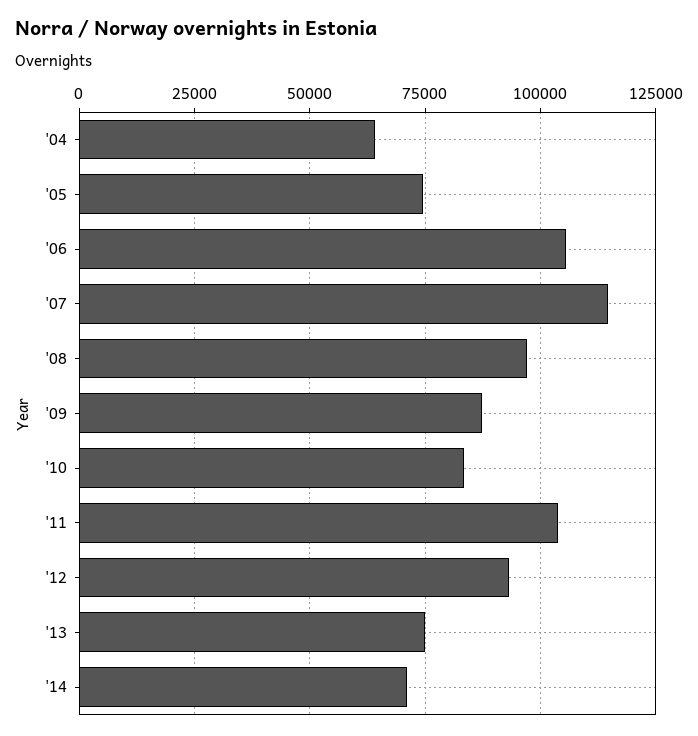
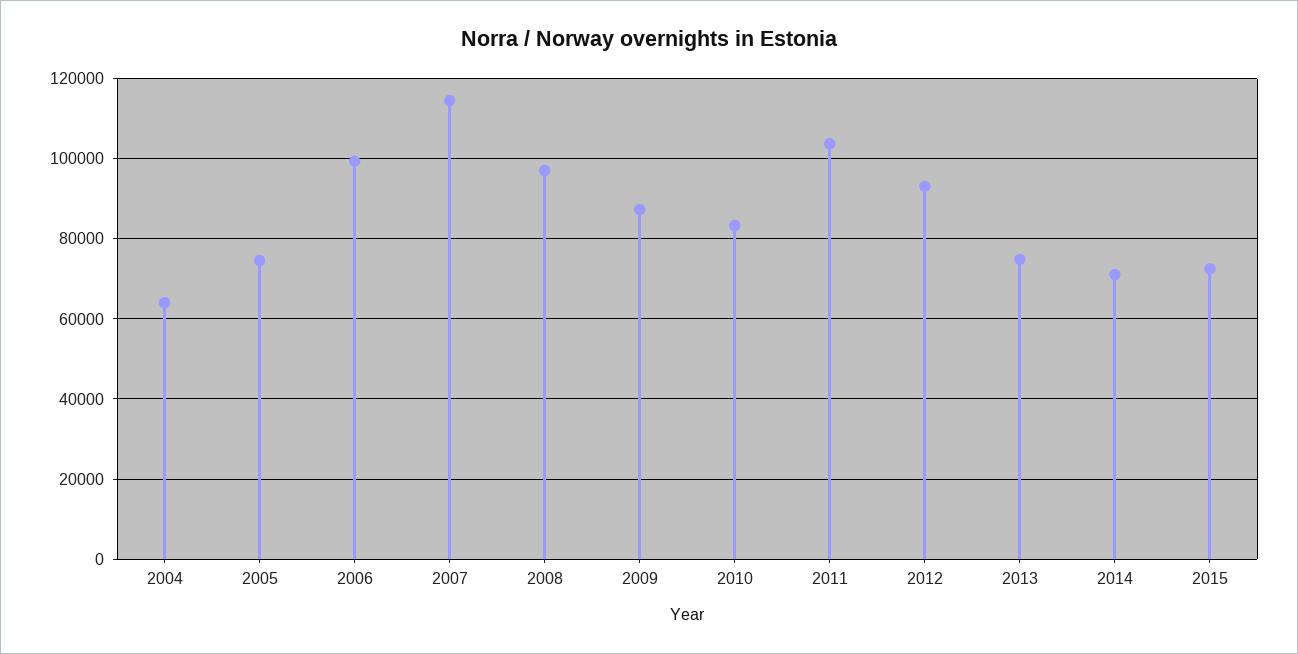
'06: 105000 -> 100000
2015: none -> 72000

